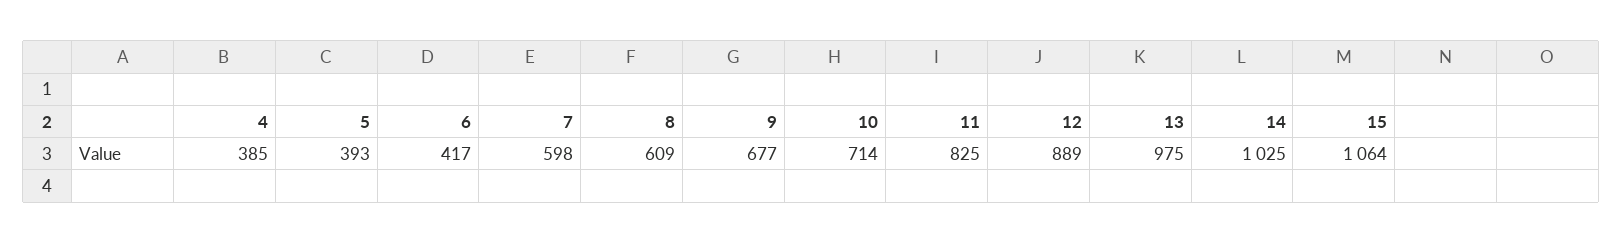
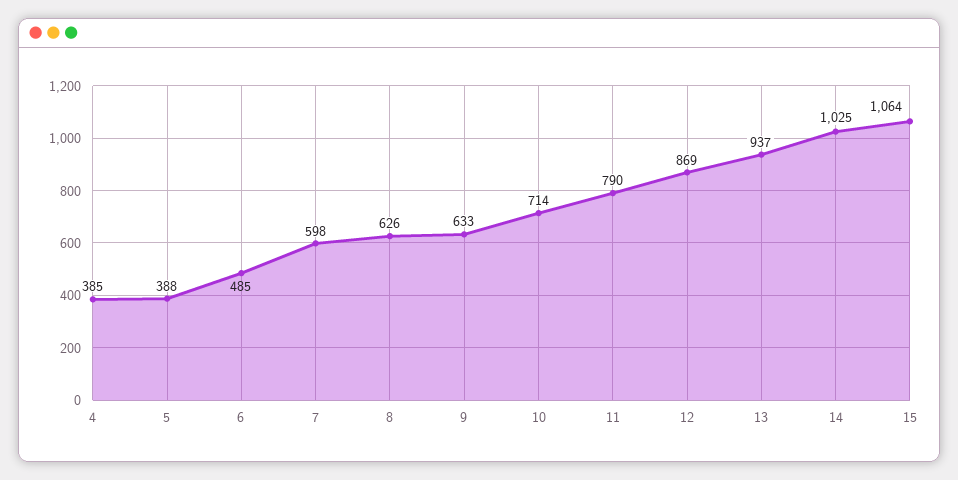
5: 393 -> 388
6: 417 -> 485
8: 609 -> 626
9: 677 -> 633
11: 825 -> 790
12: 889 -> 869
13: 975 -> 937

